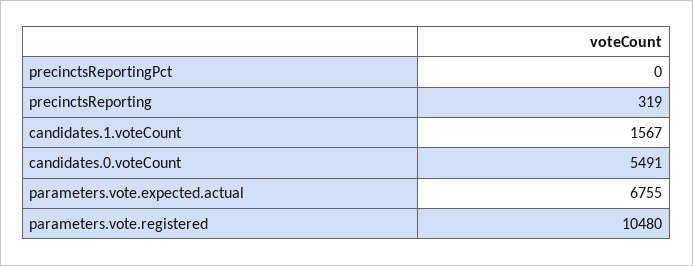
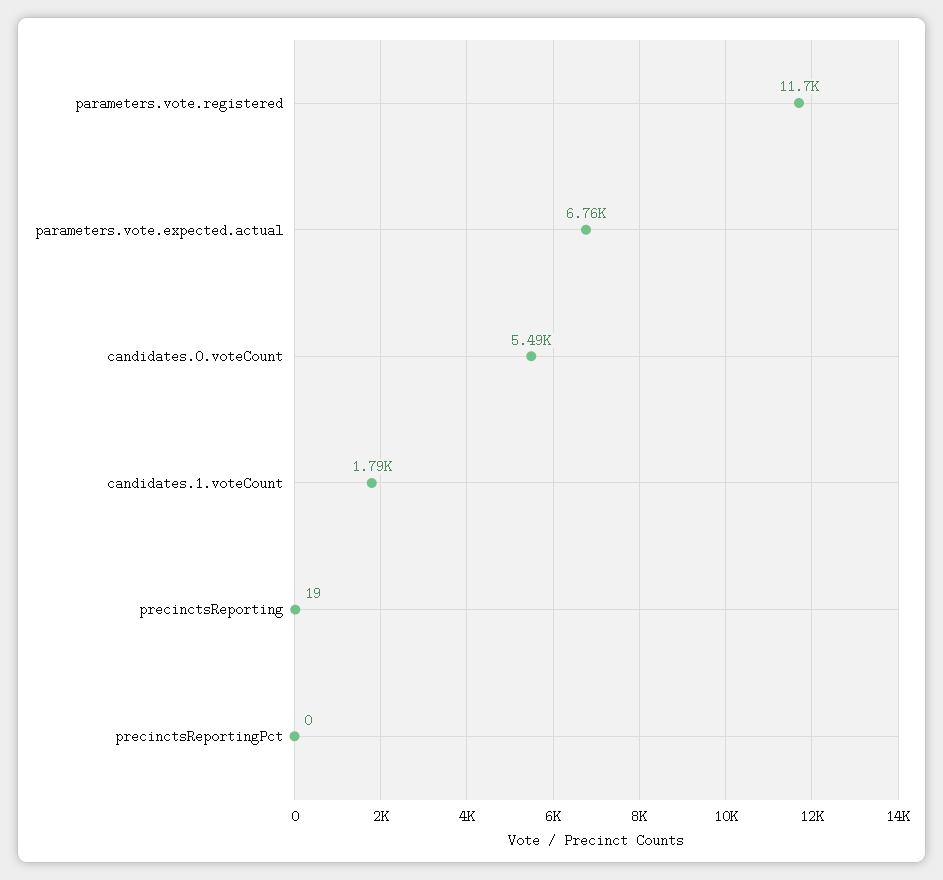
precinctsReporting: 319 -> 19
candidates.1.voteCount: 1567 -> 1790
parameters.vote.registered: 10480 -> 11700

